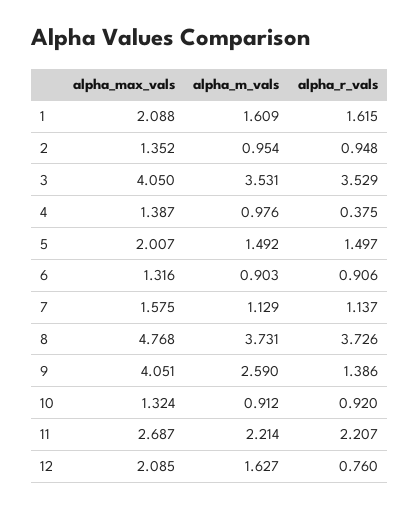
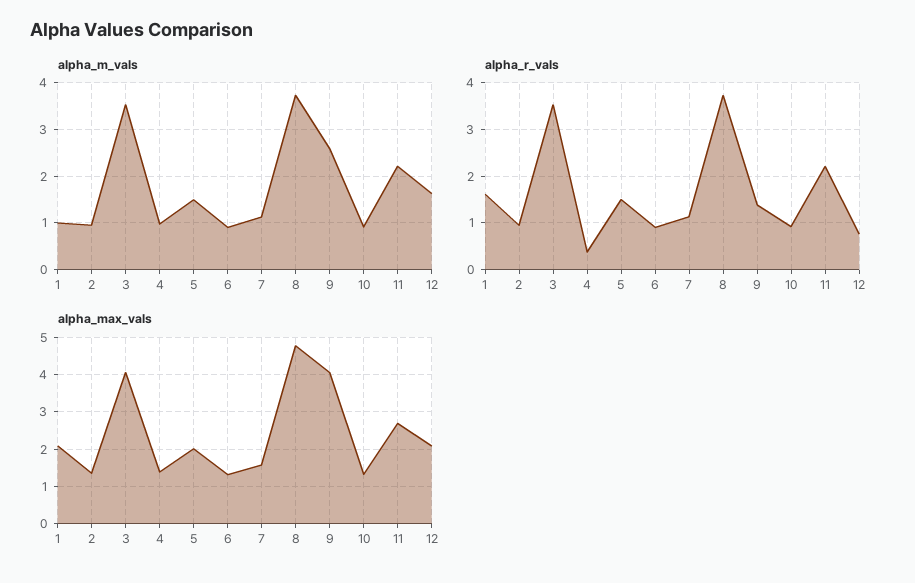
alpha_m_vals, 1: 1.609 -> 1

